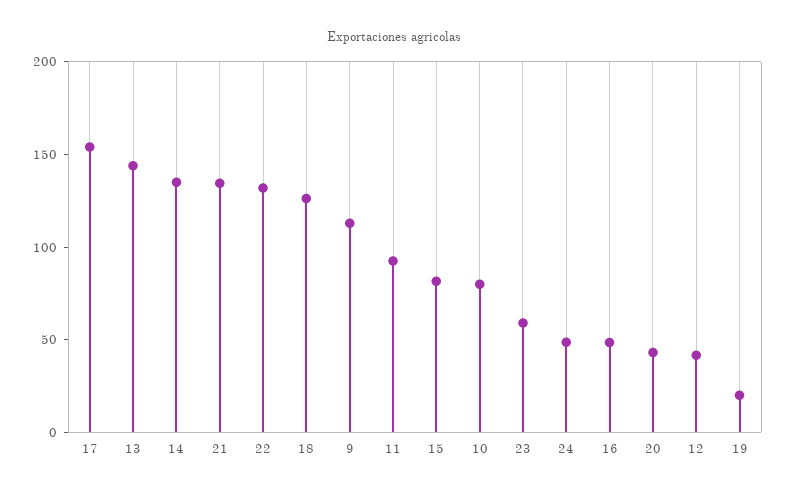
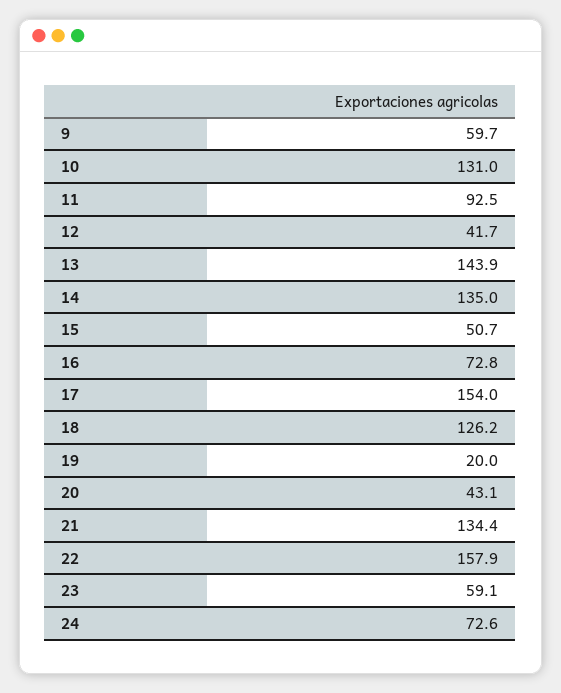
22: 130 -> 157.9
9: 110 -> 59.7
15: 80 -> 50.7
10: 80 -> 131
24: 50 -> 72.6
16: 50 -> 72.8

